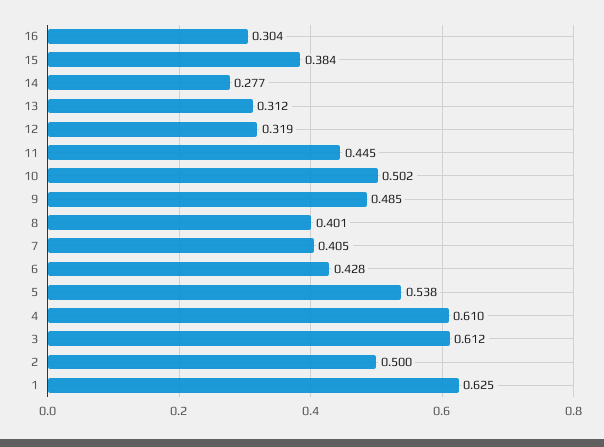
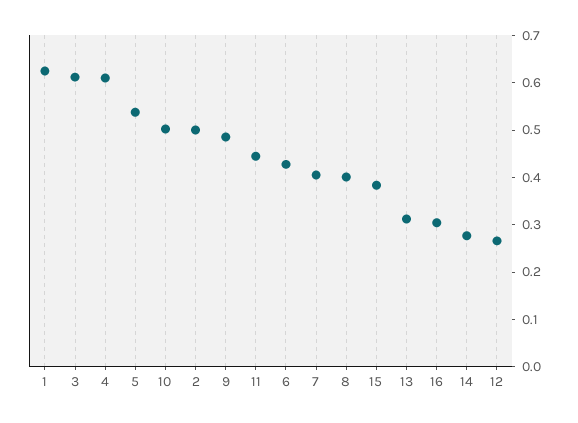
12: 0.319 -> 0.26

